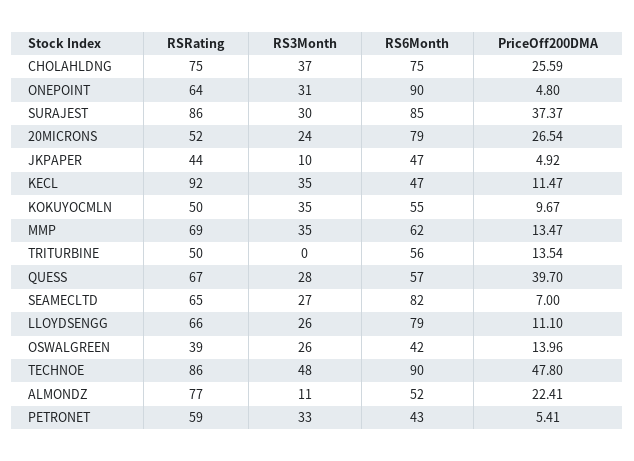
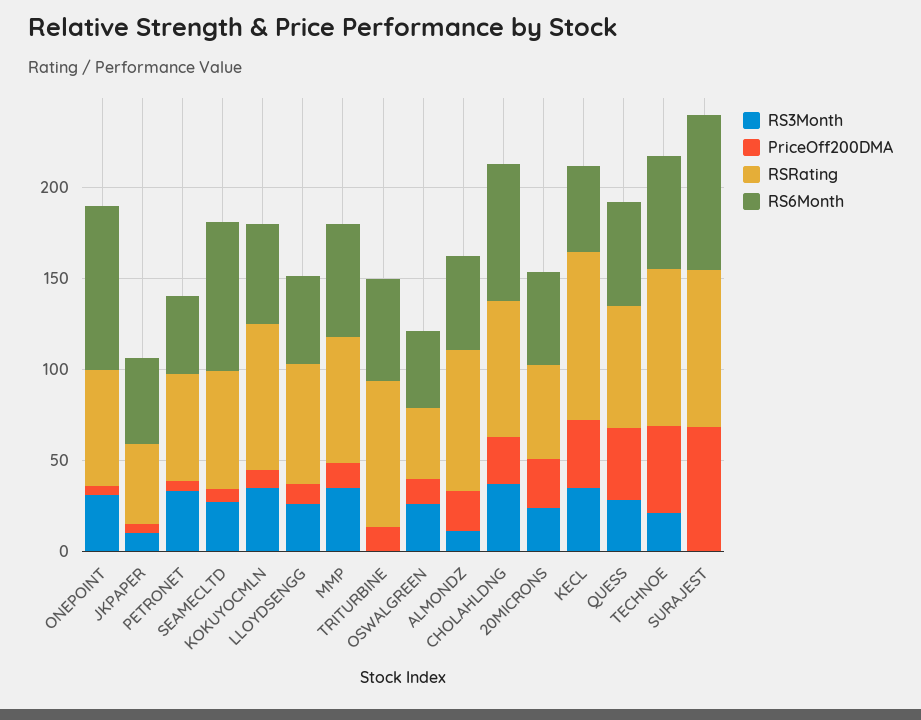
RS3Month, SURAJEST: 30 -> 0
PriceOff200DMA, SURAJEST: 37.37 -> 70
RS6Month, 20MICRONS: 79 -> 50
PriceOff200DMA, KECL: 11.47 -> 40
RSRating, KOKUYOCMLN: 50 -> 80
RSRating, TRITURBINE: 50 -> 80
RS6Month, LLOYDSENGG: 79 -> 50
RS3Month, TECHNOE: 48 -> 20
RS6Month, TECHNOE: 90 -> 60

